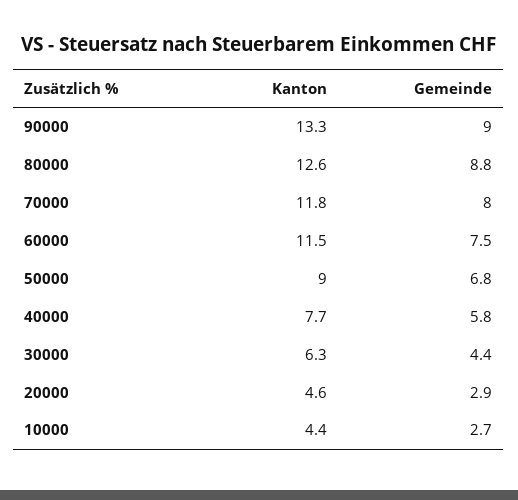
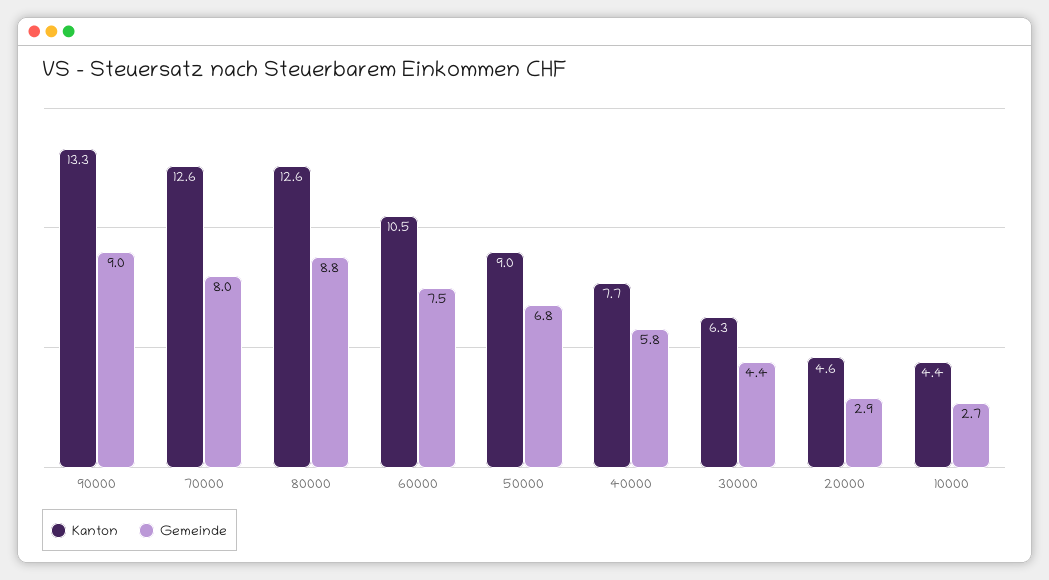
Kanton, 70000: 11.8 -> 12.6
Kanton, 60000: 11.5 -> 10.5

